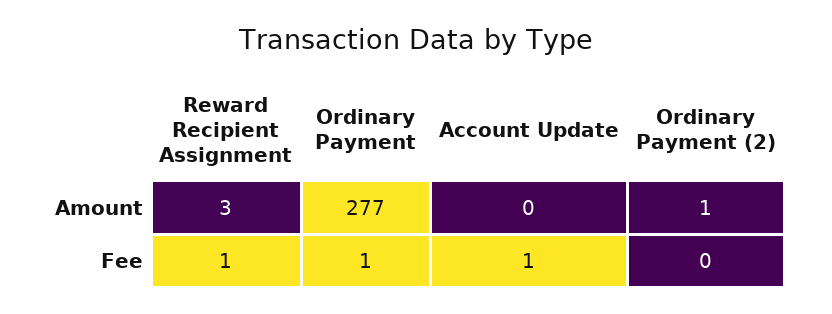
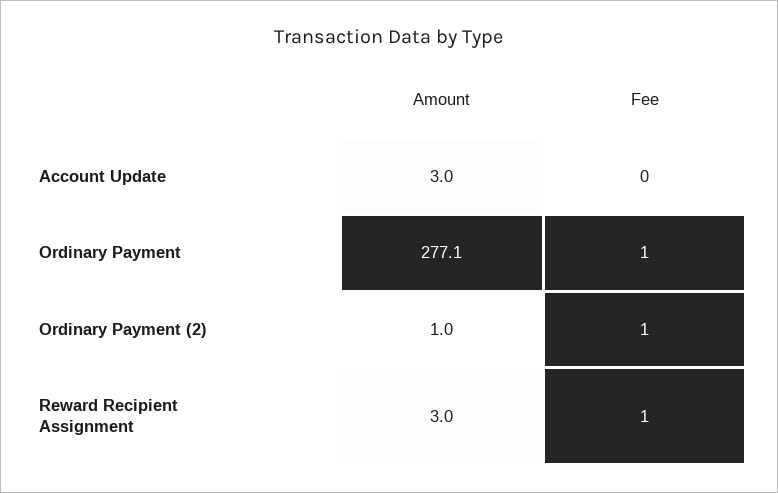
Account Update, Amount: 0 -> 3
Account Update, Fee: 1 -> 0
Ordinary Payment (2), Fee: 0 -> 1

